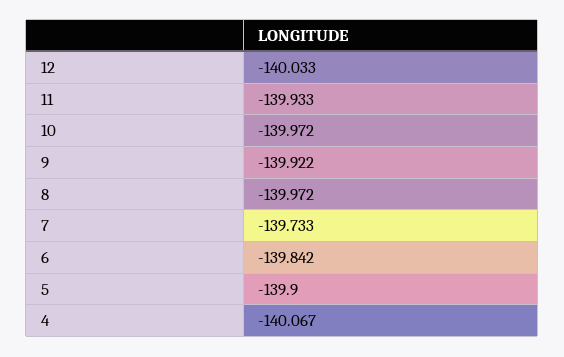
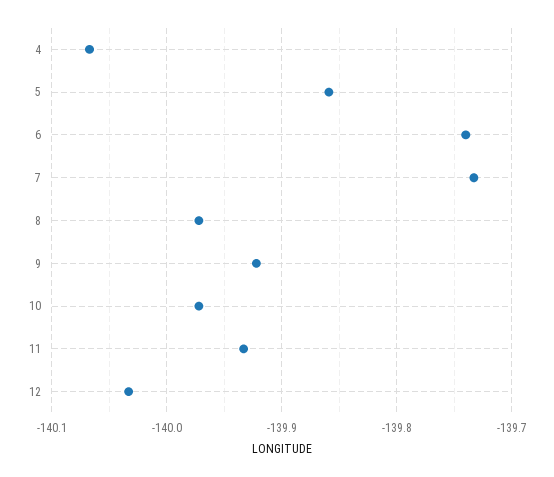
6: -139.842 -> -139.74
5: -139.9 -> -139.86

